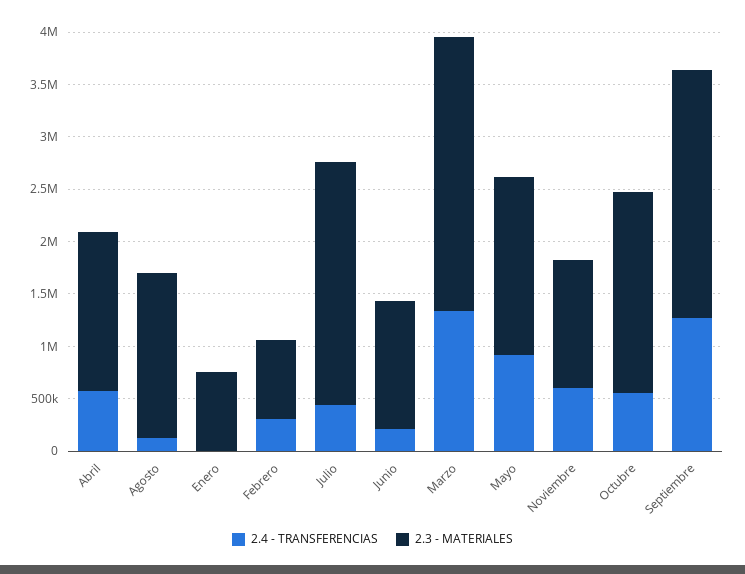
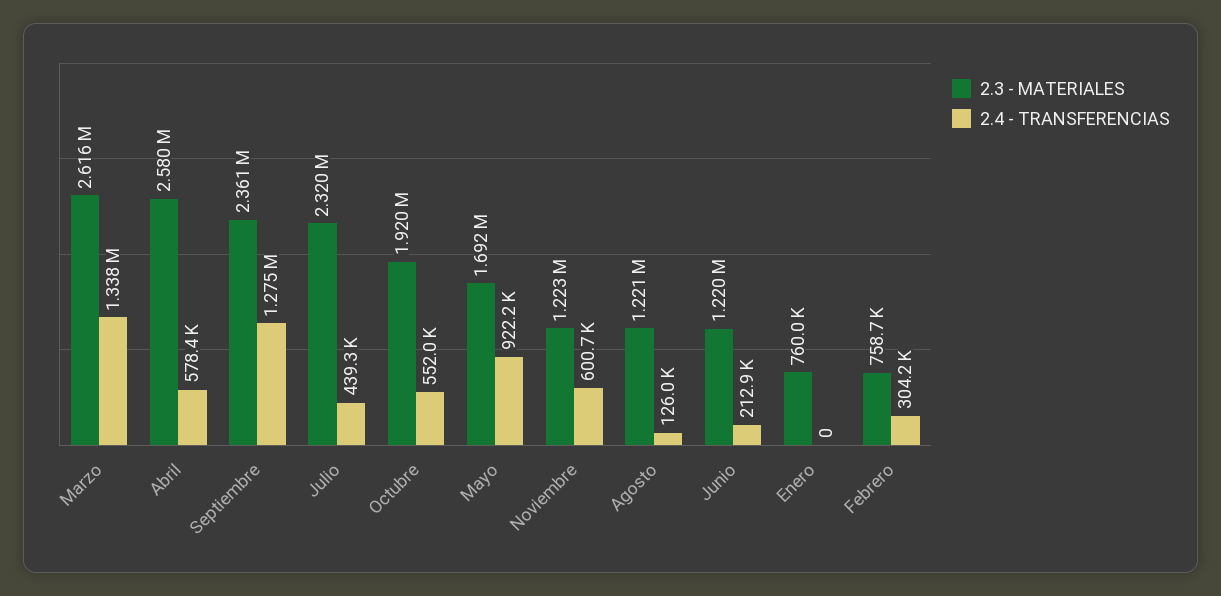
2.3 - MATERIALES, Abril: 1500000 -> 2580000
2.3 - MATERIALES, Agosto: 1600000 -> 1221000

